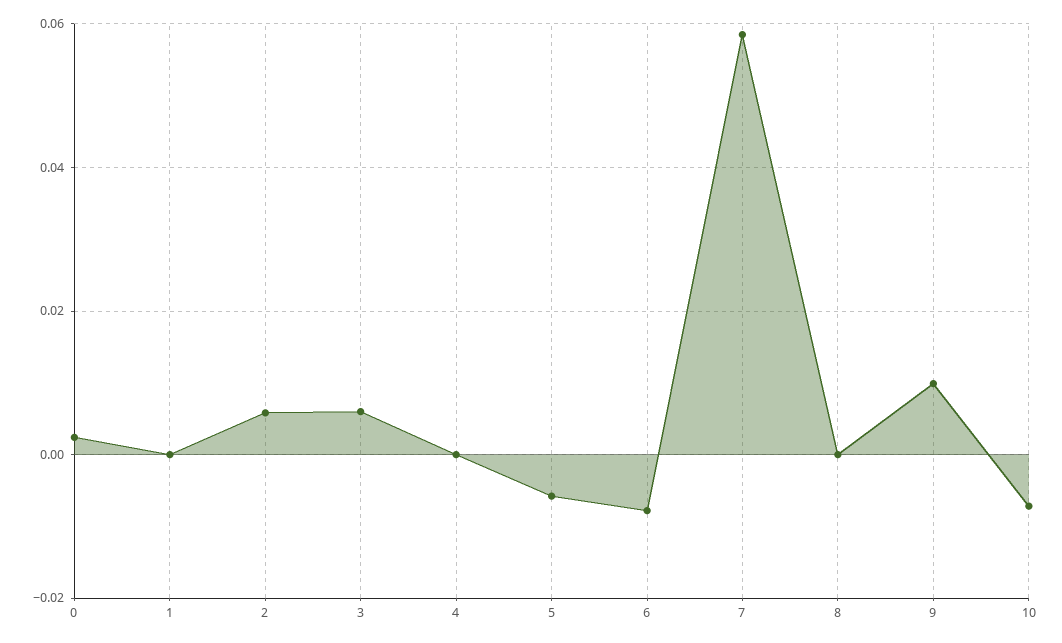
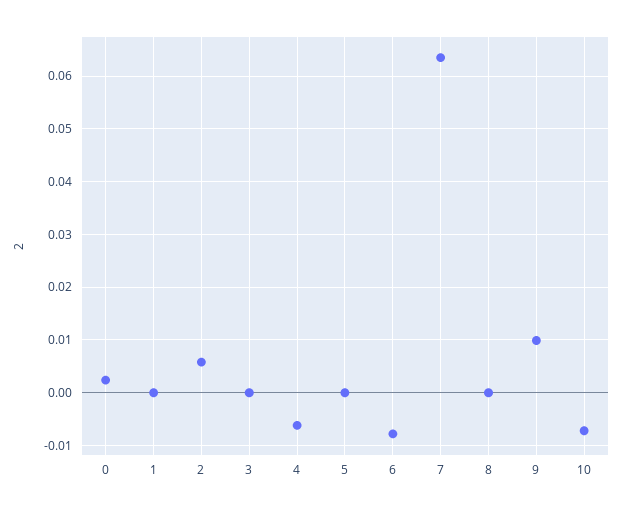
3: 0.006 -> 0
4: 0 -> -0.006
5: -0.006 -> 0
7: 0.058 -> 0.064

